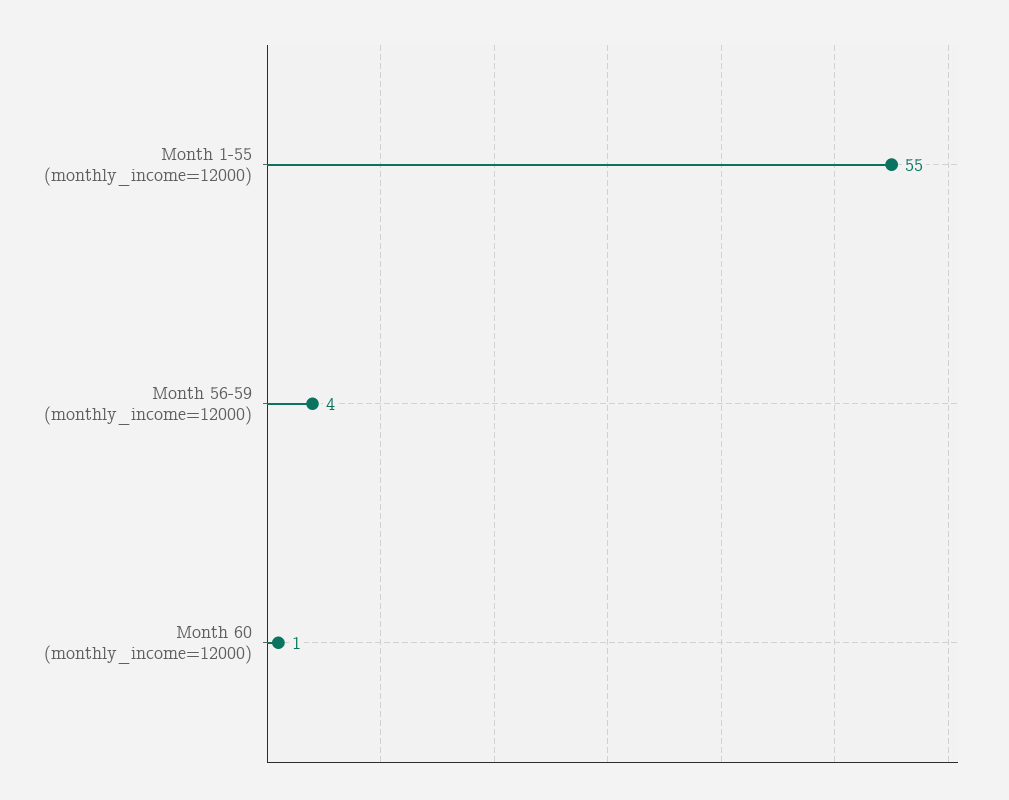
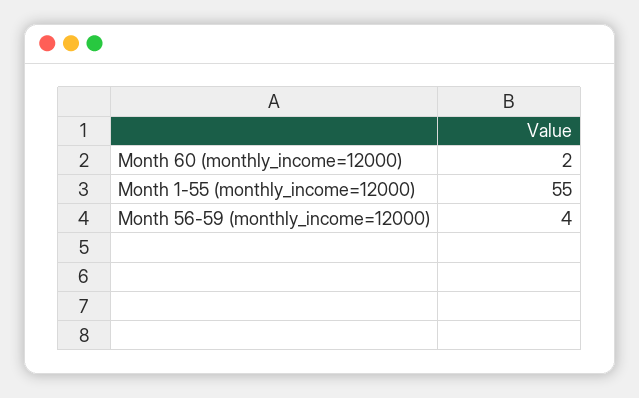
Month 60 (monthly_income=12000): 1 -> 2

